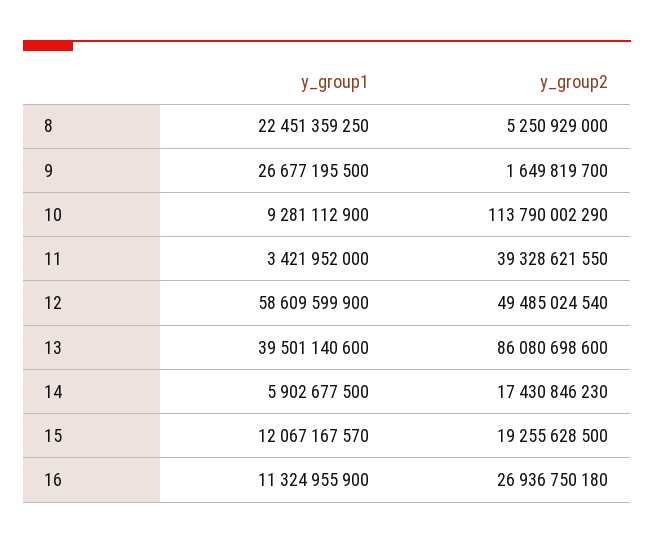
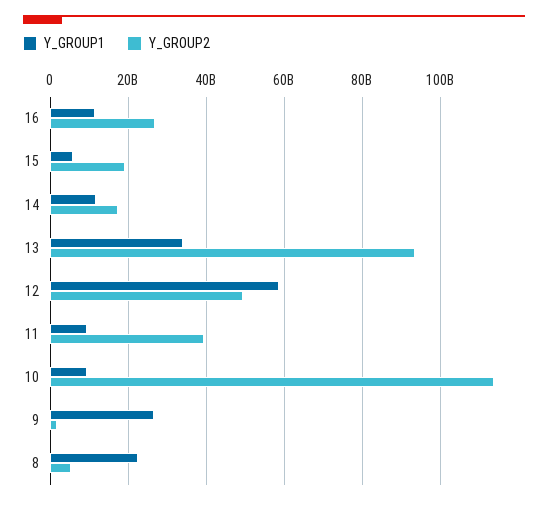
y_group1, 11: 3421952000 -> 10000000000
y_group1, 13: 39501140600 -> 34000000000
y_group2, 13: 86080698600 -> 94000000000
y_group1, 14: 5902677500 -> 12000000000
y_group1, 15: 12067167570 -> 6000000000

